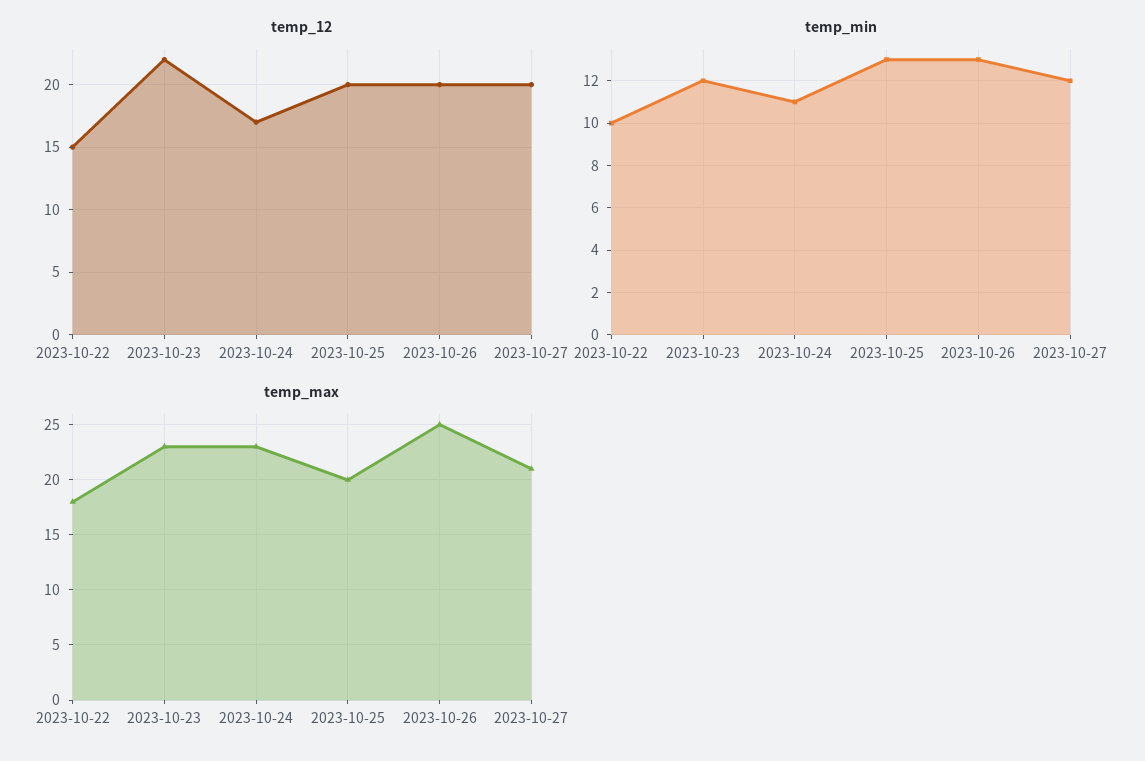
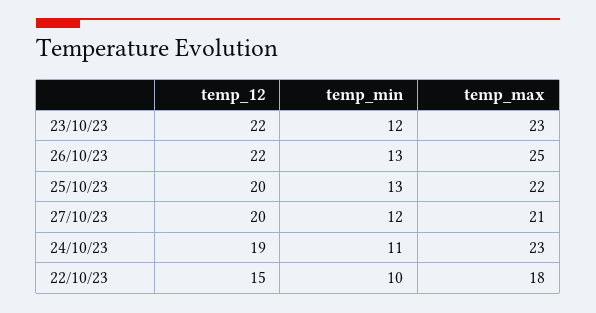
temp_12, 2023-10-24: 17 -> 19
temp_12, 2023-10-26: 20 -> 22
temp_max, 2023-10-25: 20 -> 22

